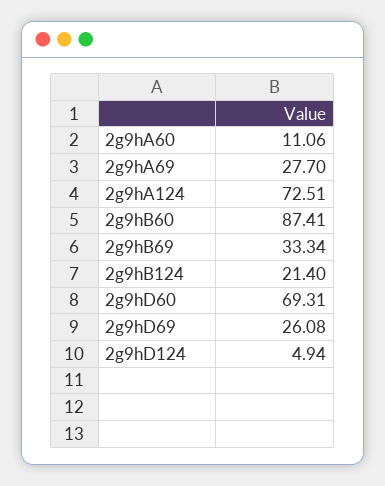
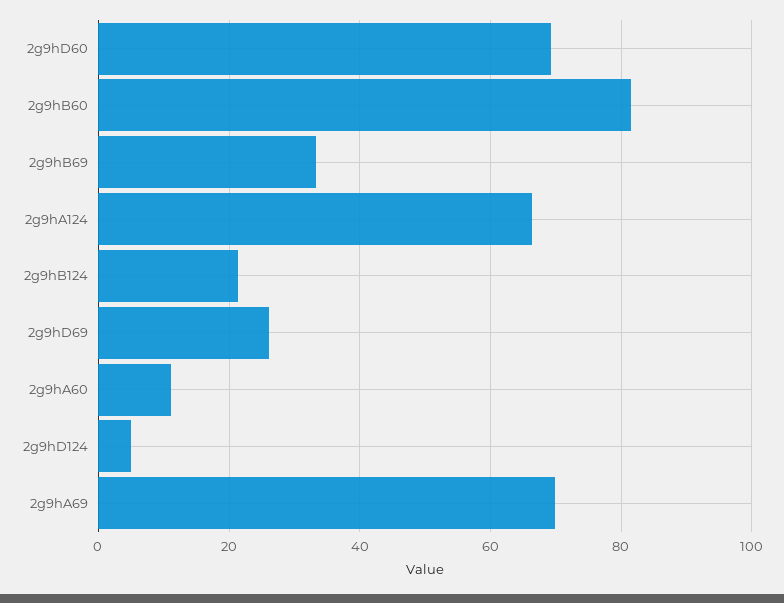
2g9hA69: 27.7 -> 70
2g9hA124: 72.51 -> 66
2g9hB60: 87.41 -> 82

